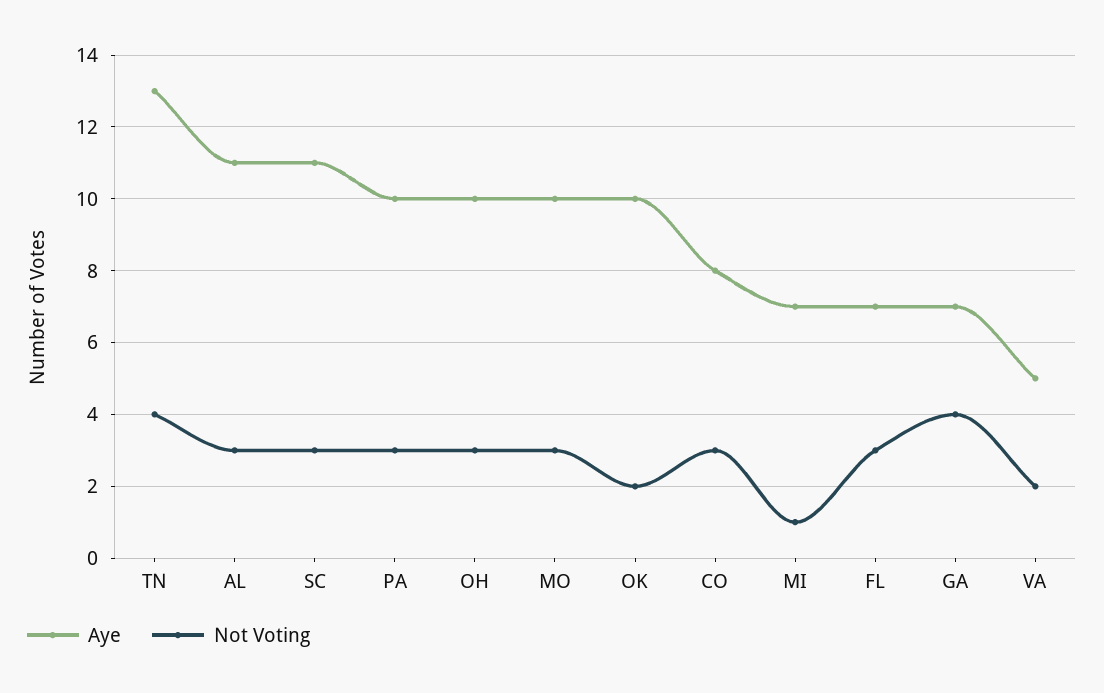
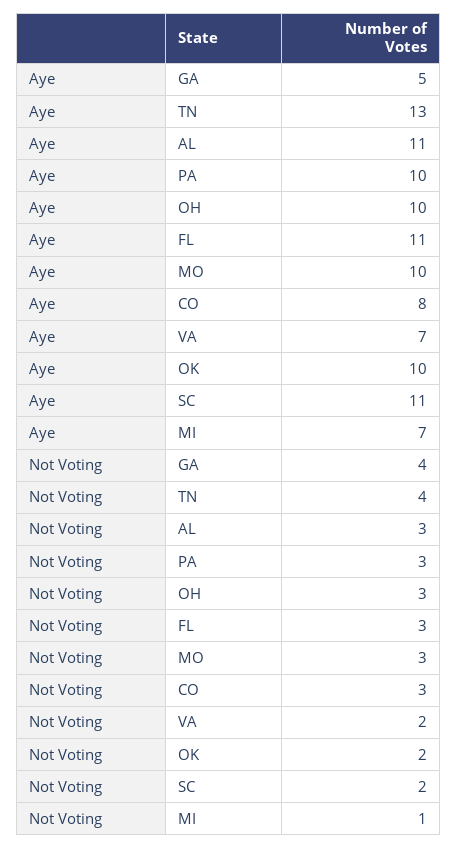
Not Voting, SC: 3 -> 2
Aye, FL: 7 -> 11
Aye, GA: 7 -> 5
Aye, VA: 5 -> 7

